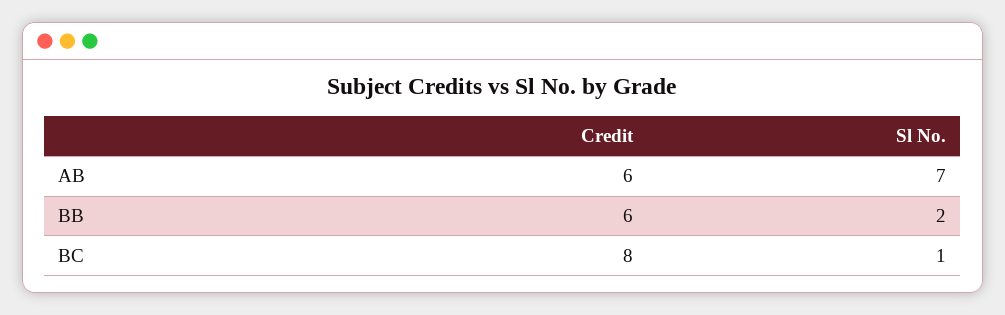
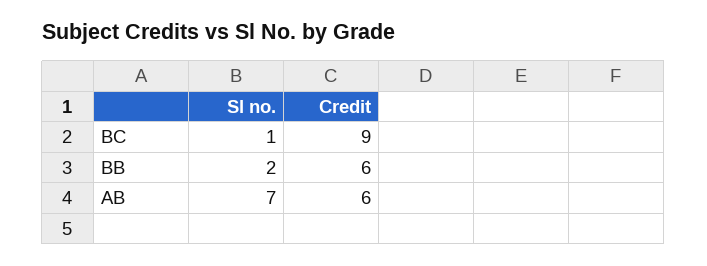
Credit, BC: 8 -> 9

